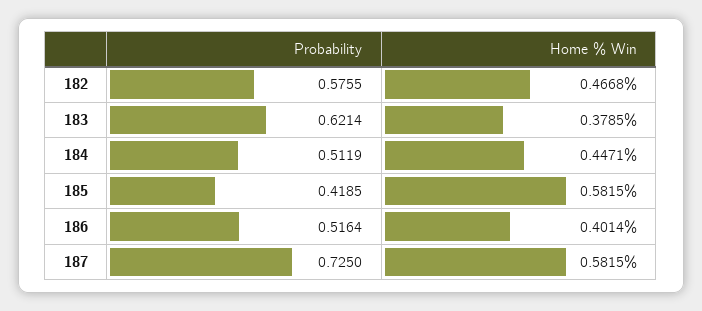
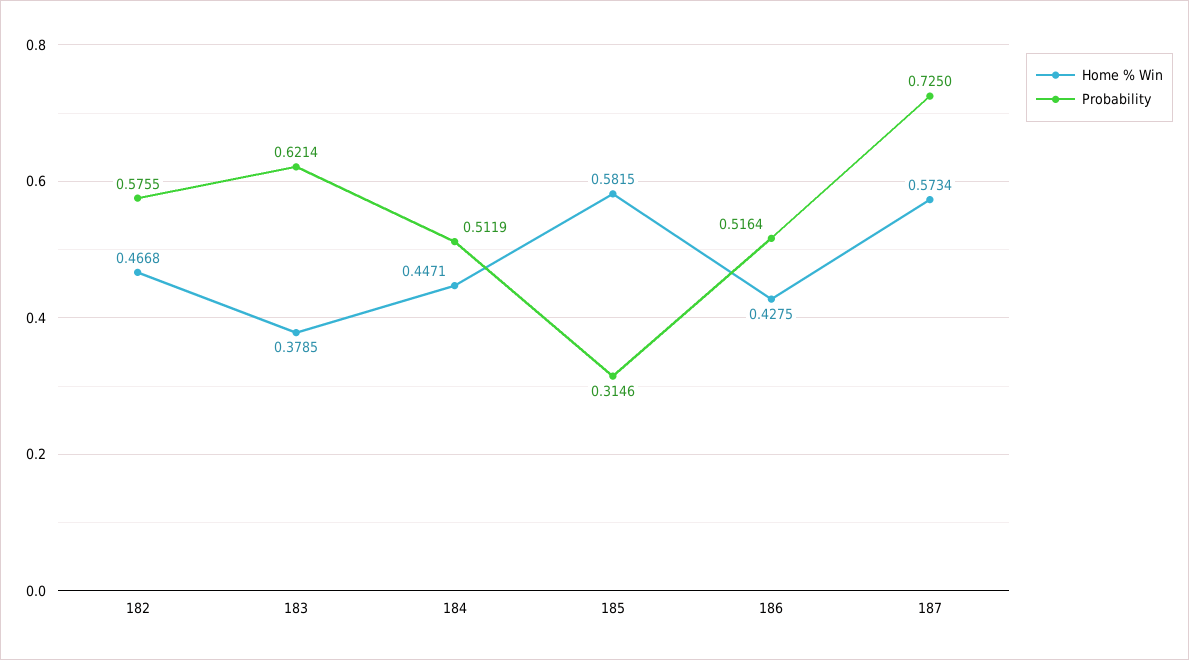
Probability, 185: 0.4185 -> 0.3146
Home % Win, 186: 0.4014 -> 0.4275
Home % Win, 187: 0.5815 -> 0.5734

